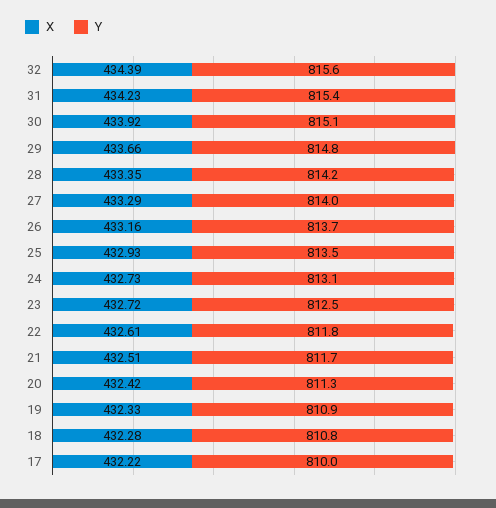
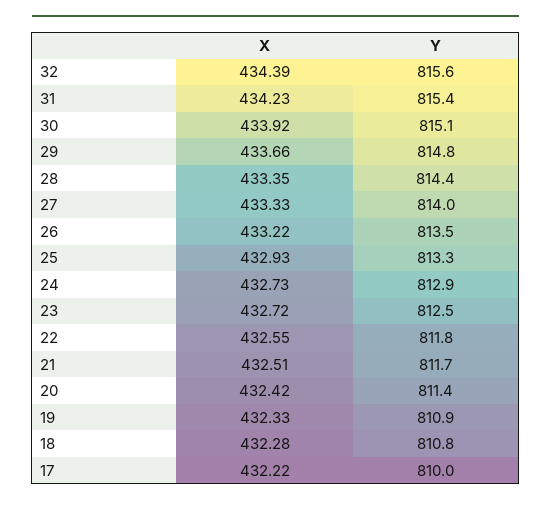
Y, 28: 814.2 -> 814.4
X, 27: 433.29 -> 433.33
X, 26: 433.16 -> 433.22
Y, 26: 813.7 -> 813.5
Y, 25: 813.5 -> 813.3
Y, 24: 813.1 -> 812.9
X, 22: 432.61 -> 432.55
Y, 20: 811.3 -> 811.4

